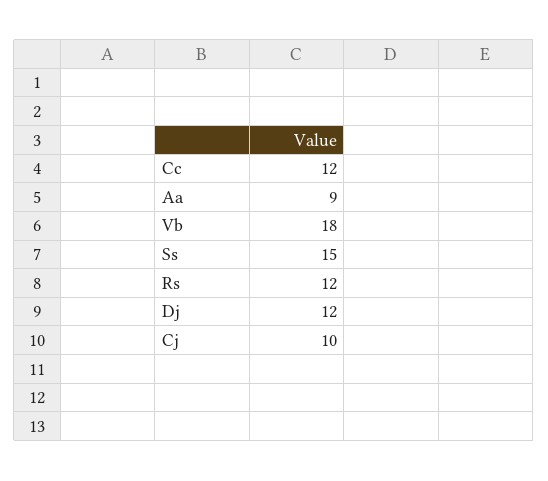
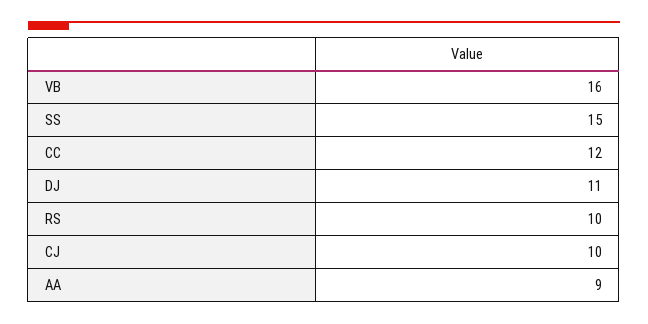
Vb: 18 -> 16
Rs: 12 -> 10
Dj: 12 -> 11

